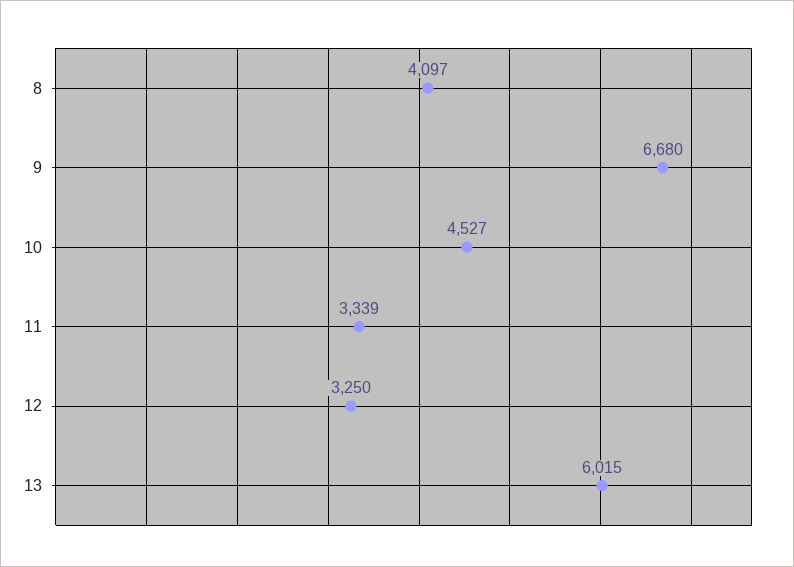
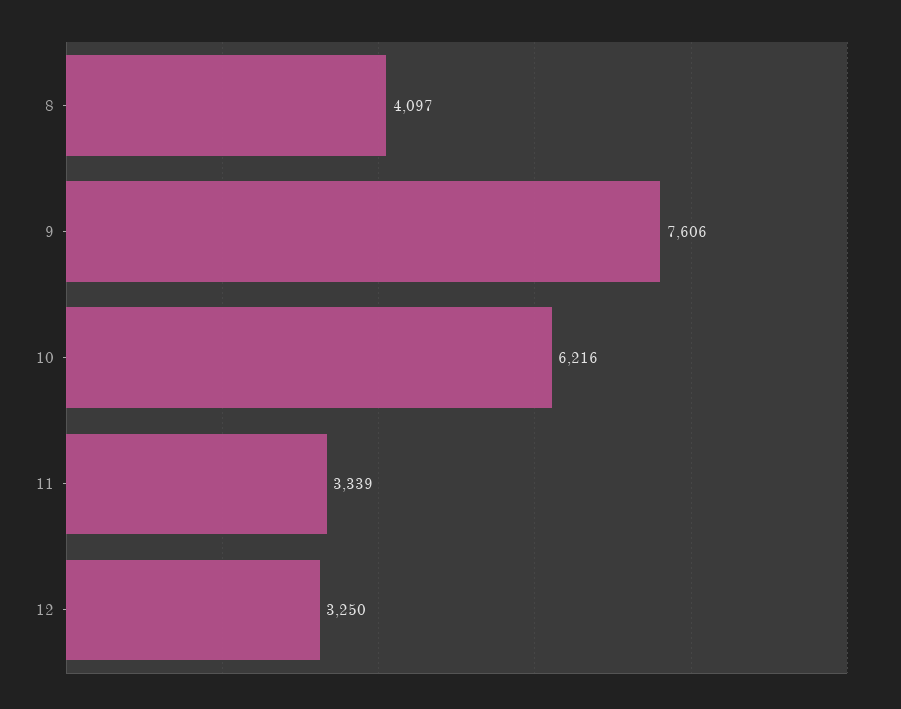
9: 6680 -> 7606
10: 4527 -> 6216
13: 6015 -> none

